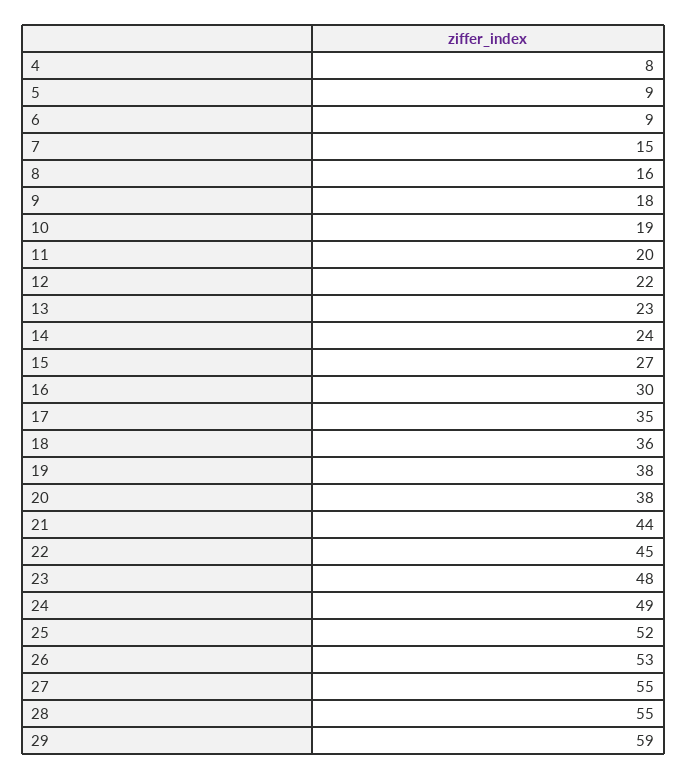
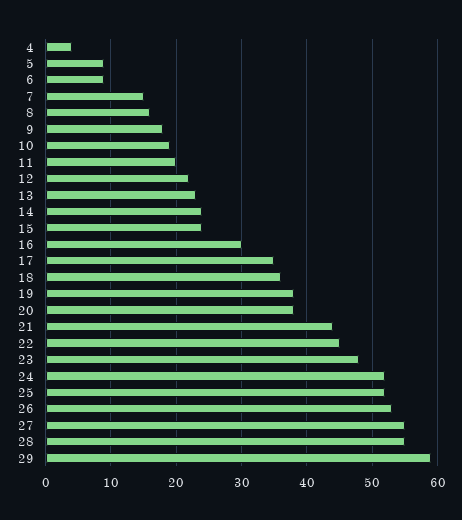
4: 8 -> 4
15: 27 -> 24
24: 49 -> 52

